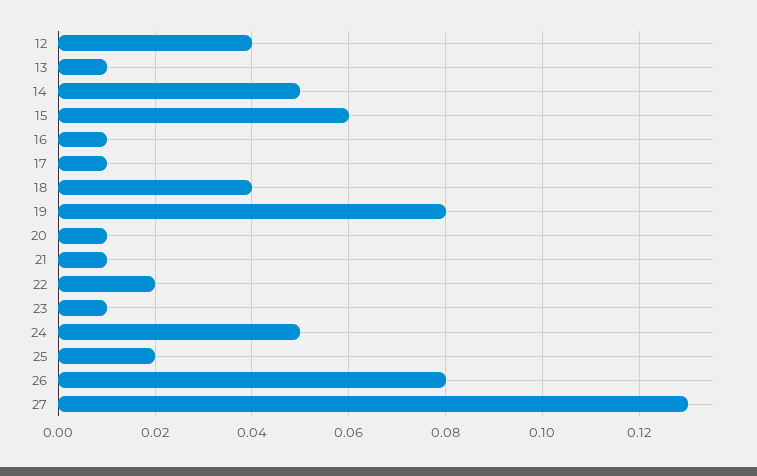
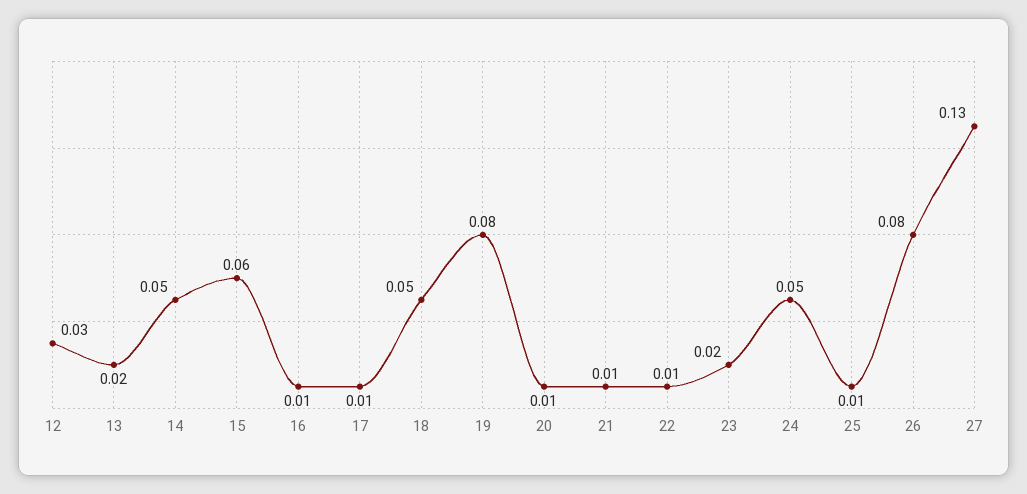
12: 0.04 -> 0.03
13: 0.01 -> 0.02
18: 0.04 -> 0.05
22: 0.02 -> 0.01
23: 0.01 -> 0.02
25: 0.02 -> 0.01

